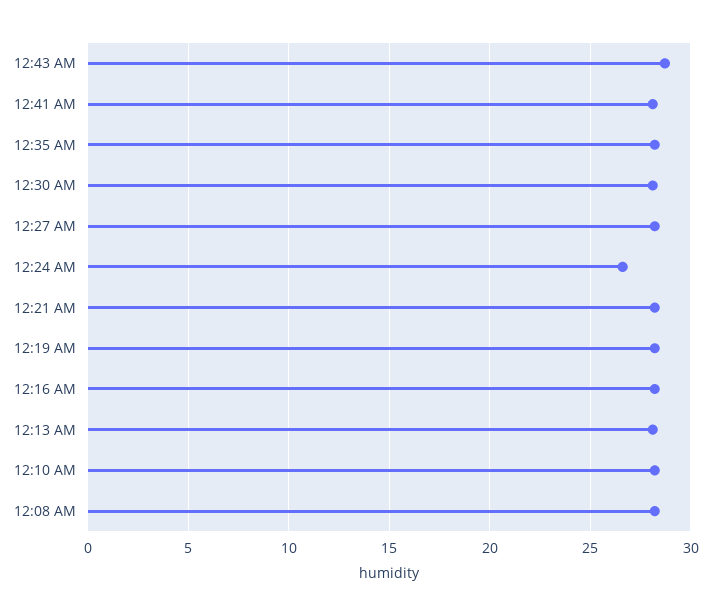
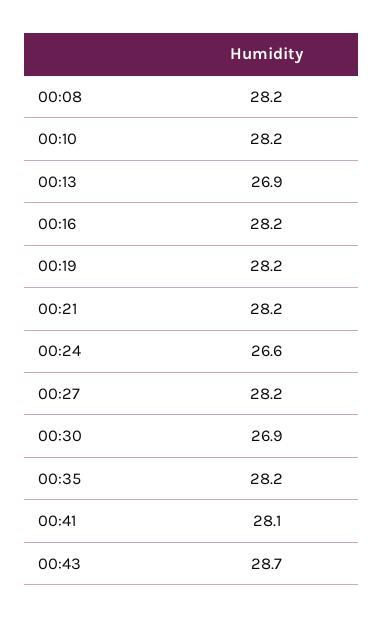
12:30 AM: 28 -> 26.9
12:13 AM: 28 -> 26.9

